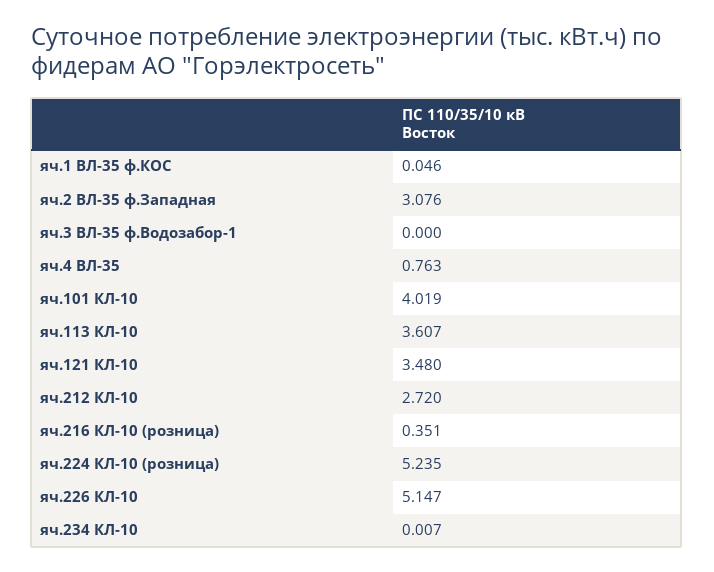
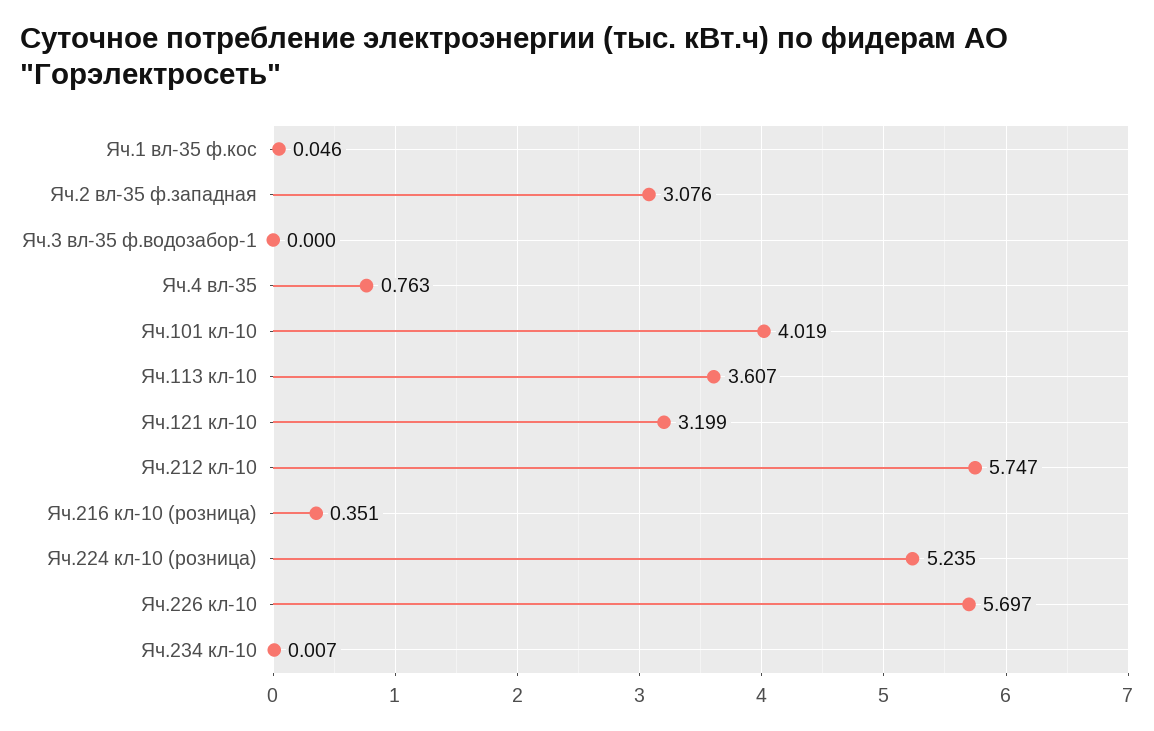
яч.121 КЛ-10: 3.48 -> 3.199
яч.212 КЛ-10: 2.72 -> 5.747
яч.226 КЛ-10: 5.147 -> 5.697

